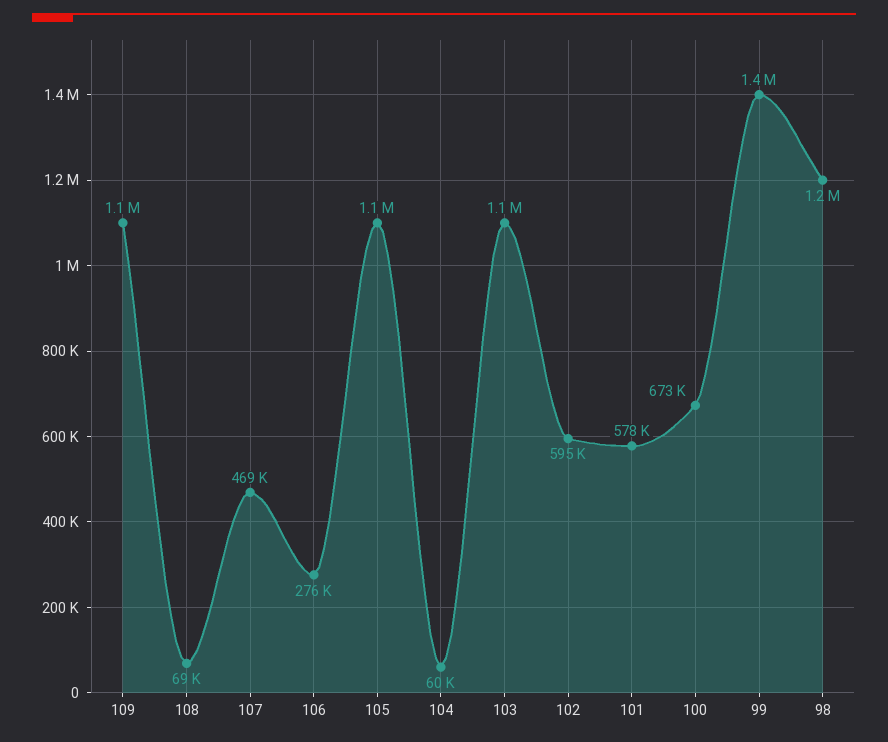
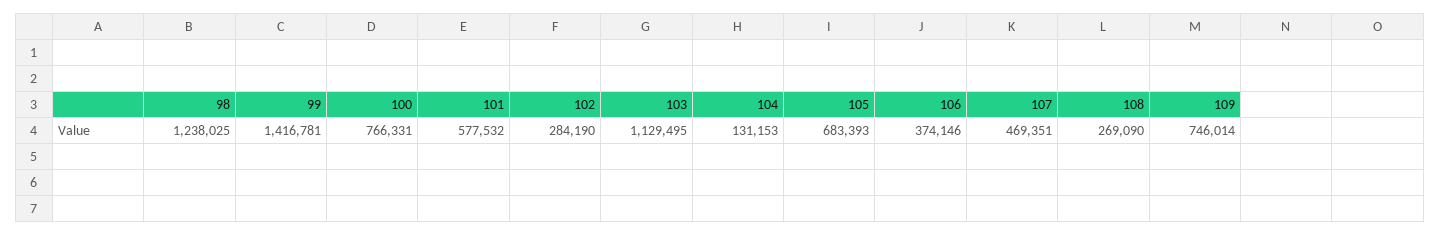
109: 1100000 -> 746014
108: 69000 -> 269090
106: 276000 -> 374146
105: 1100000 -> 683393
104: 60000 -> 131153
102: 595000 -> 284190
100: 673000 -> 766331

